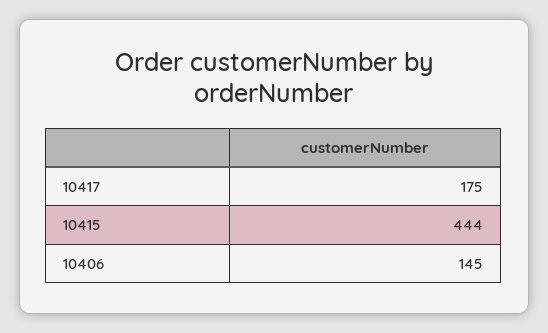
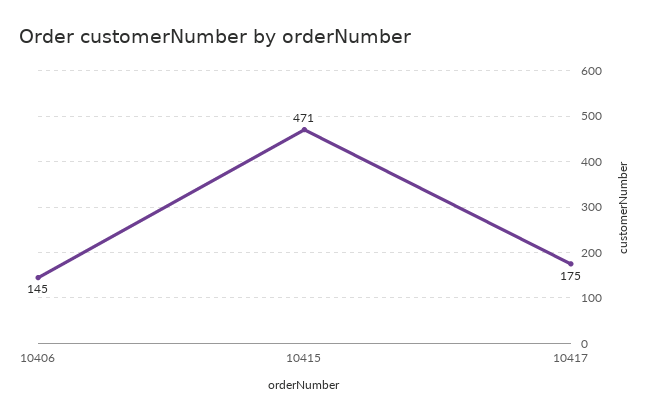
10415: 444 -> 471

